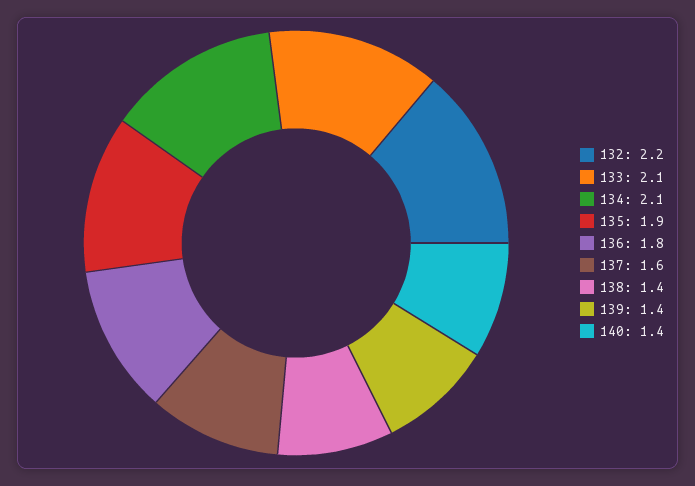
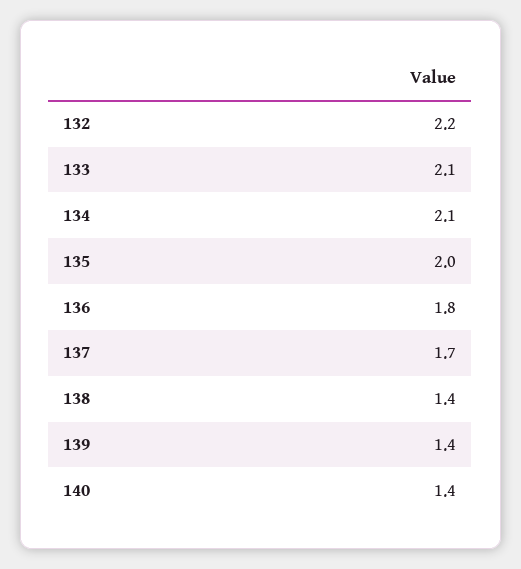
135: 1.9 -> 2
137: 1.6 -> 1.7

